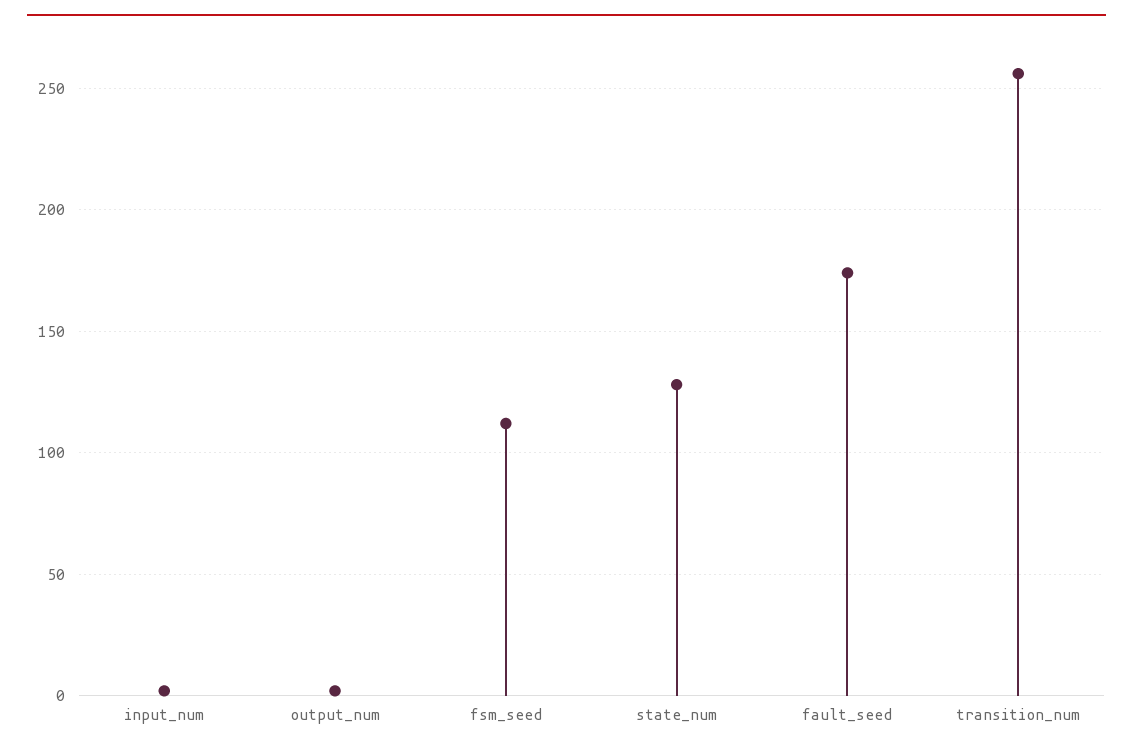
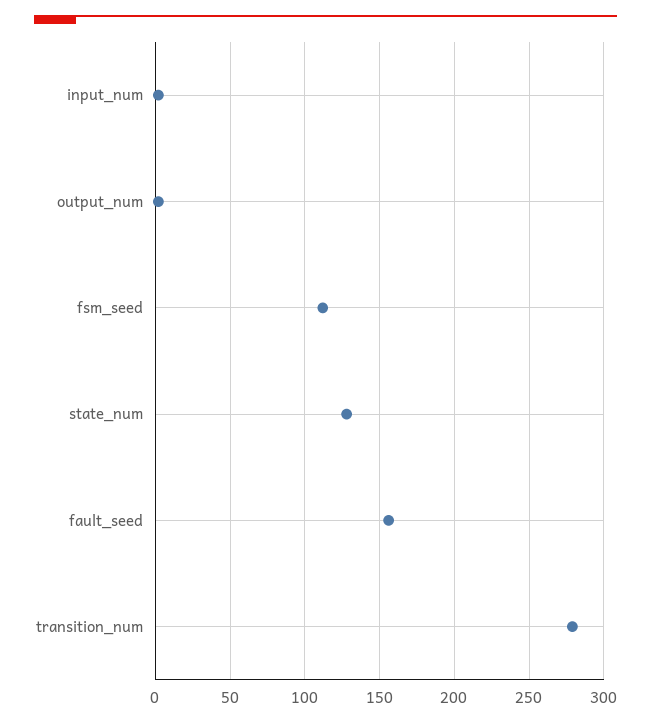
fault_seed: 175 -> 155
transition_num: 255 -> 280

